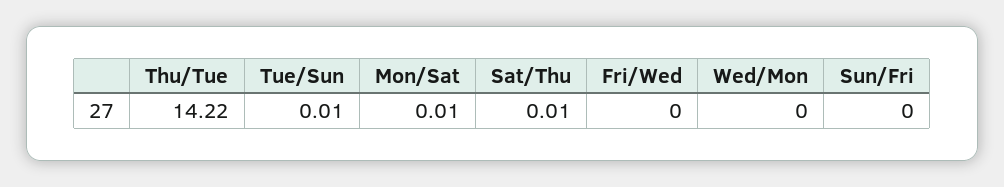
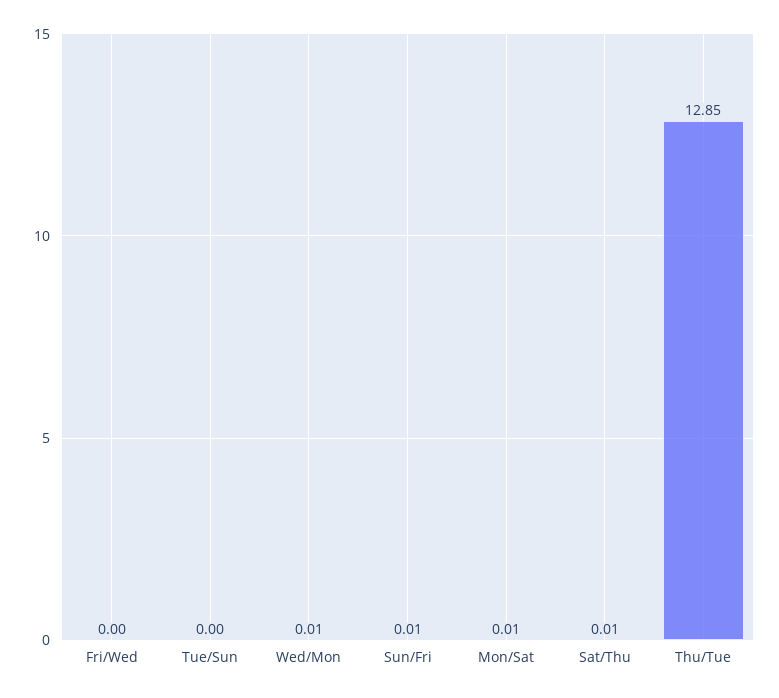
Thu/Tue: 14.22 -> 12.85
Tue/Sun: 0.01 -> 0
Wed/Mon: 0 -> 0.01
Sun/Fri: 0 -> 0.01

